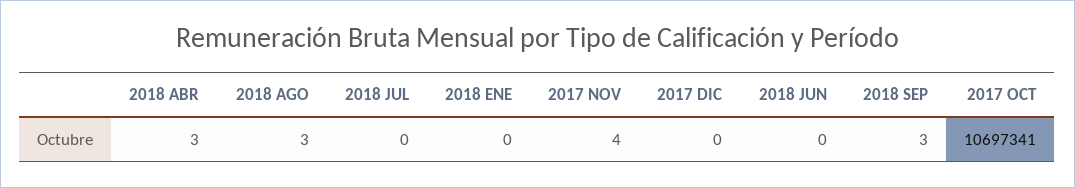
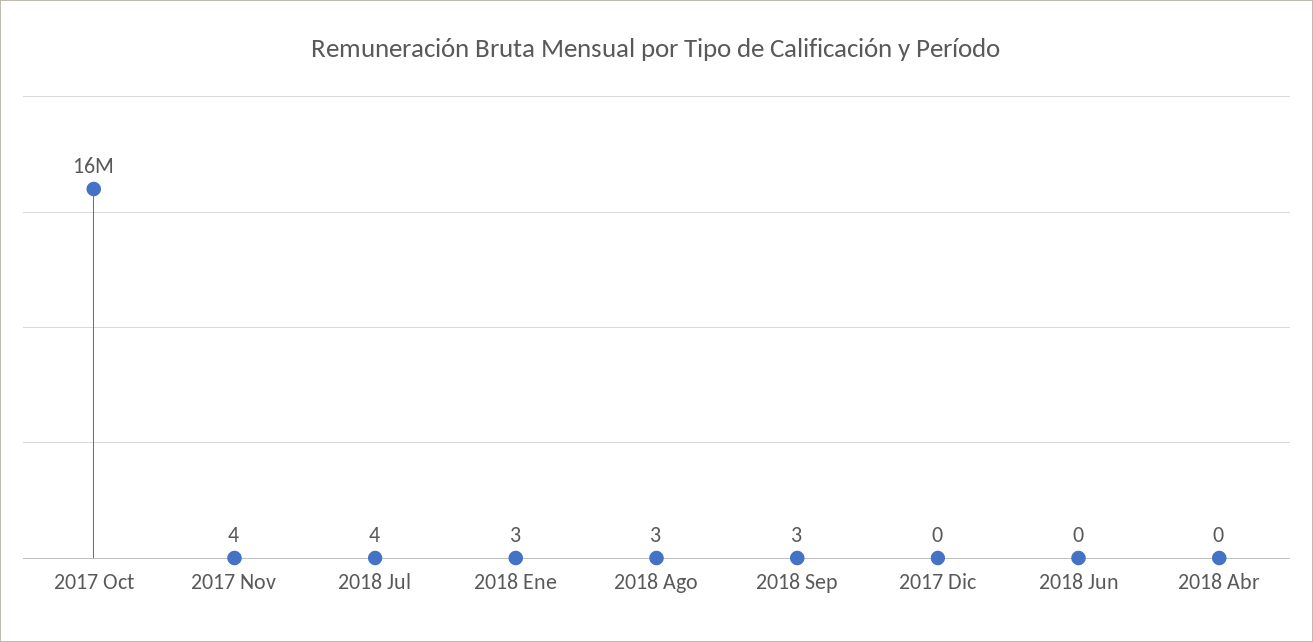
2018 ABR: 3 -> 0
2018 JUL: 0 -> 4
2018 ENE: 0 -> 3
2017 OCT: 10697341 -> 16000000

